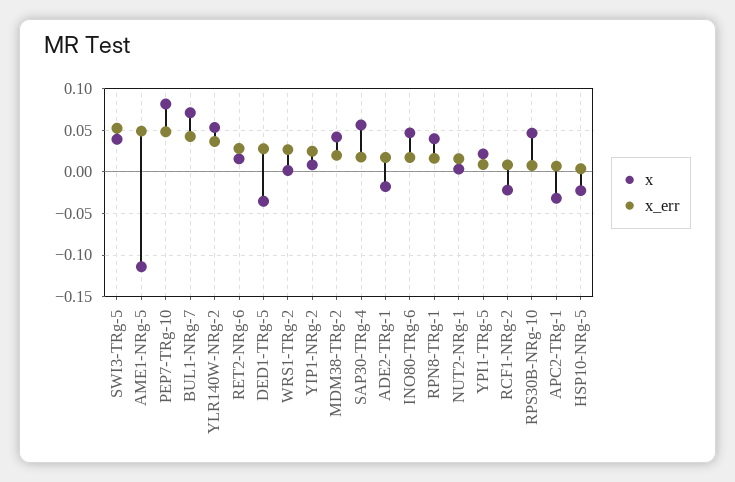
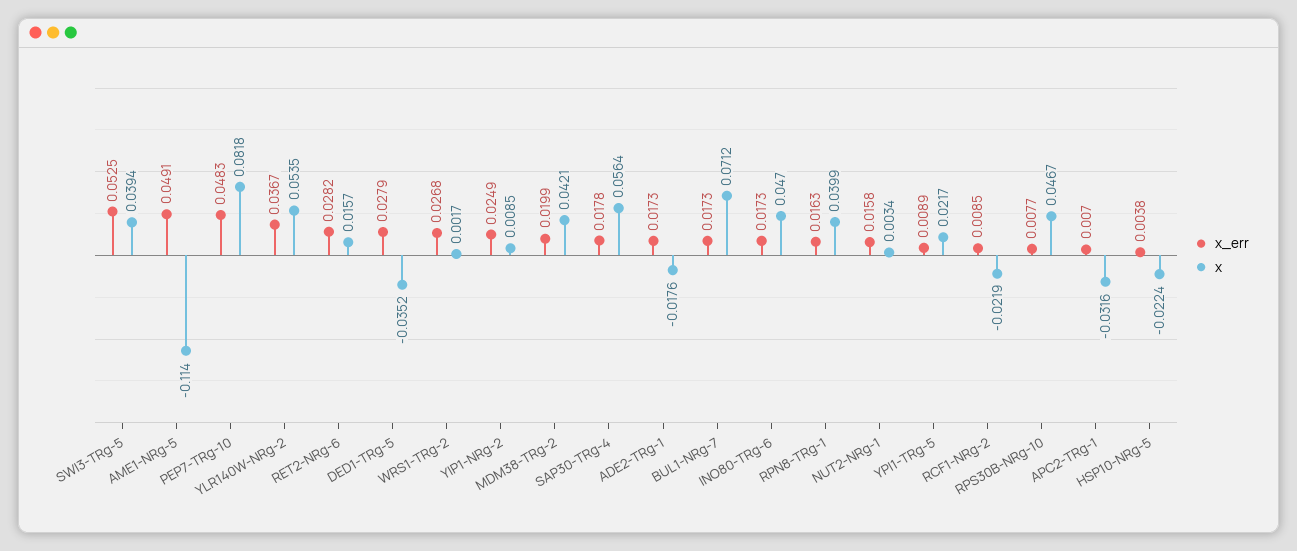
x_err, BUL1-NRg-7: 0.04 -> 0.0173

